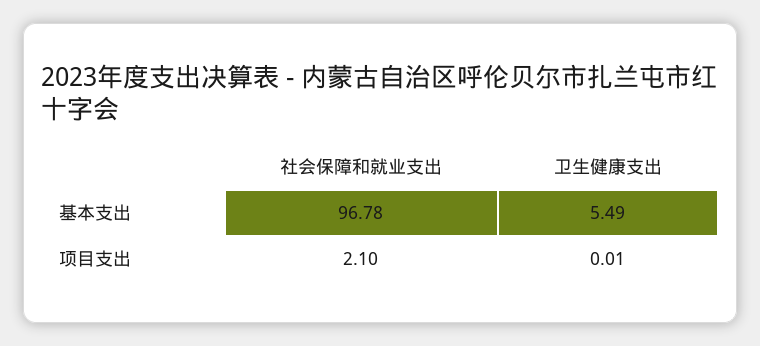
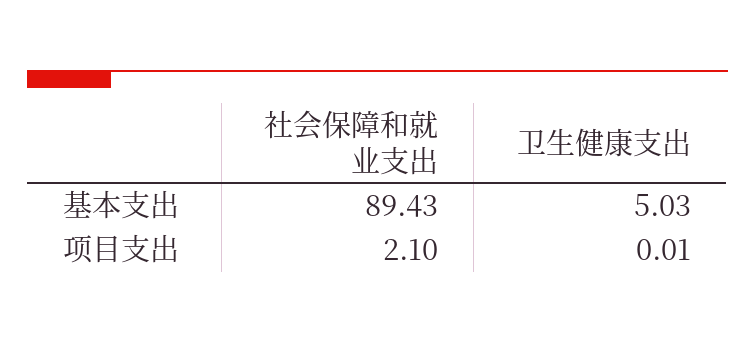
社会保障和就业支出, 基本支出: 96.78 -> 89.43
卫生健康支出, 基本支出: 5.49 -> 5.03

